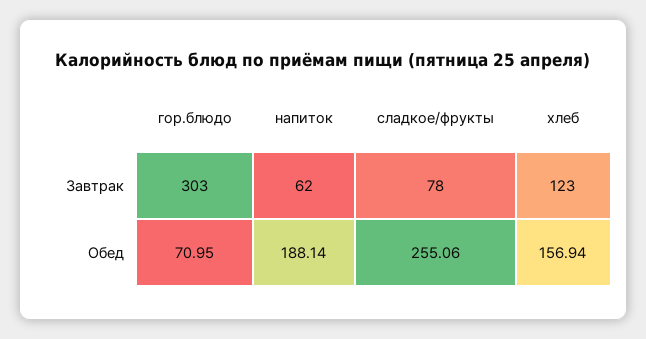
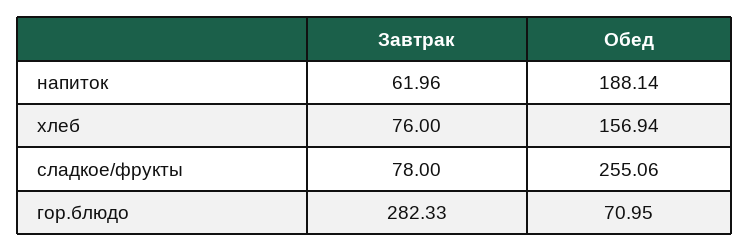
гор.блюдо, Завтрак: 303 -> 282.33
напиток, Завтрак: 62 -> 61.96
хлеб, Завтрак: 123 -> 76

